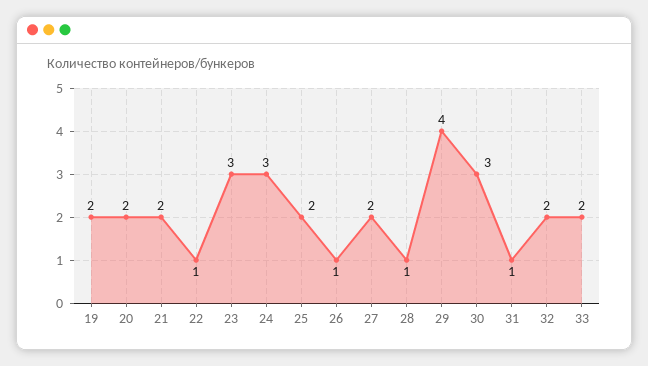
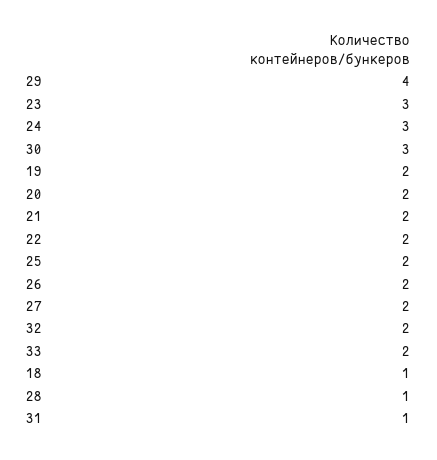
22: 1 -> 2
26: 1 -> 2
18: none -> 1

